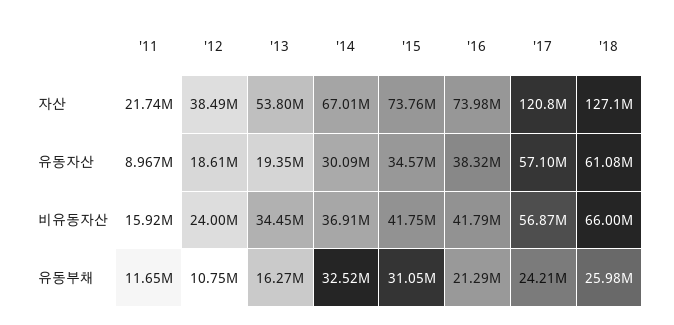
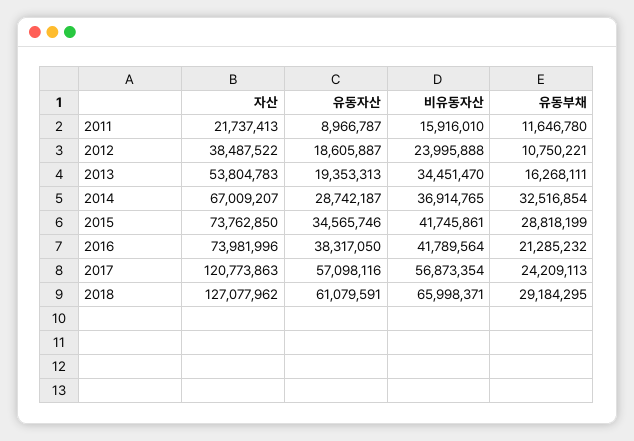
'14, 유동자산: 30090000 -> 28742187
'15, 유동부채: 31050000 -> 28818199
'18, 유동부채: 25980000 -> 29184295

